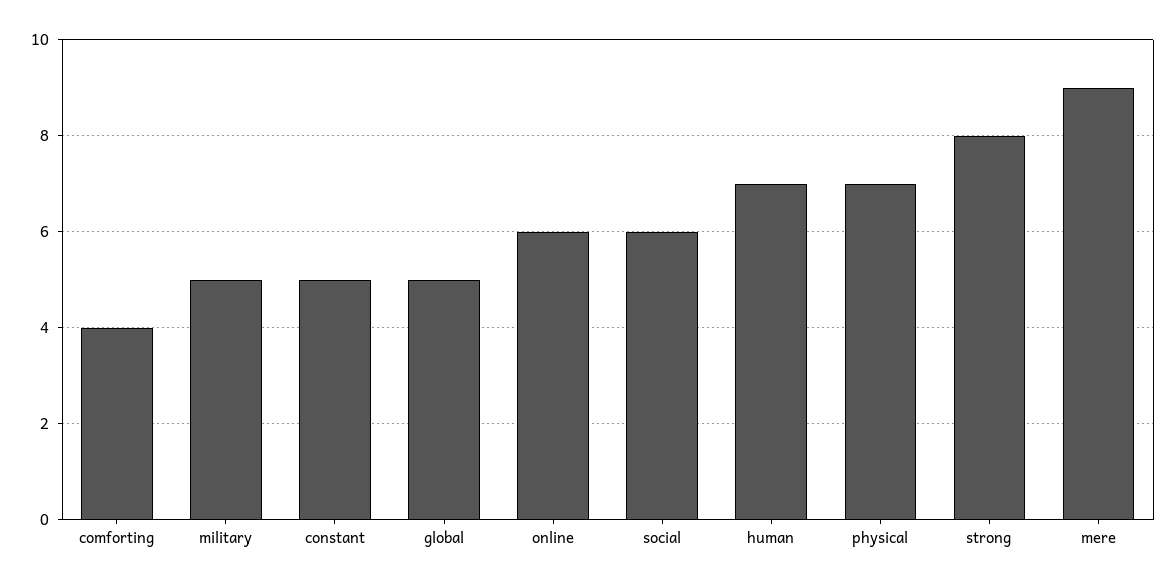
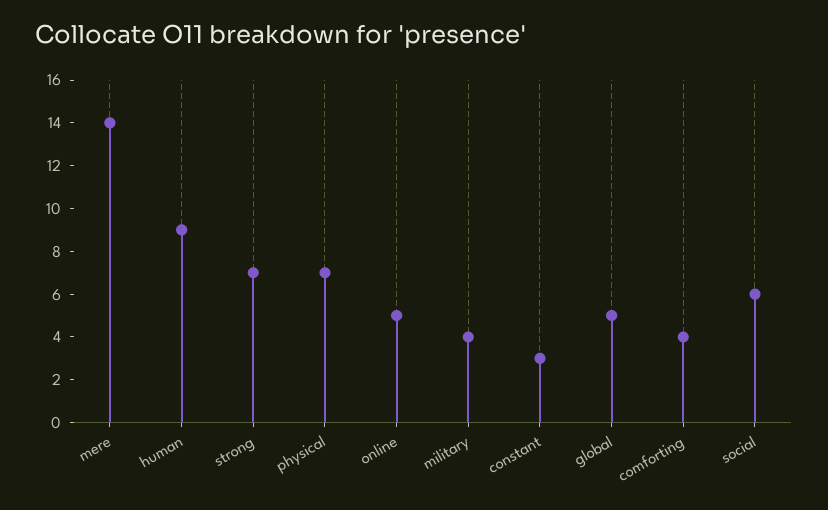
military: 5 -> 4
constant: 5 -> 3
online: 6 -> 5
human: 7 -> 9
strong: 8 -> 7
mere: 9 -> 14

